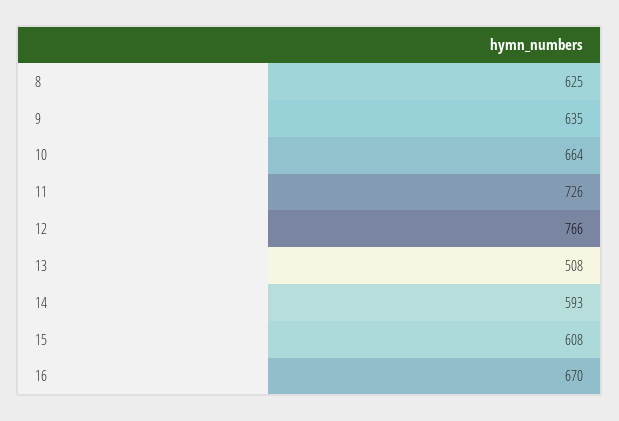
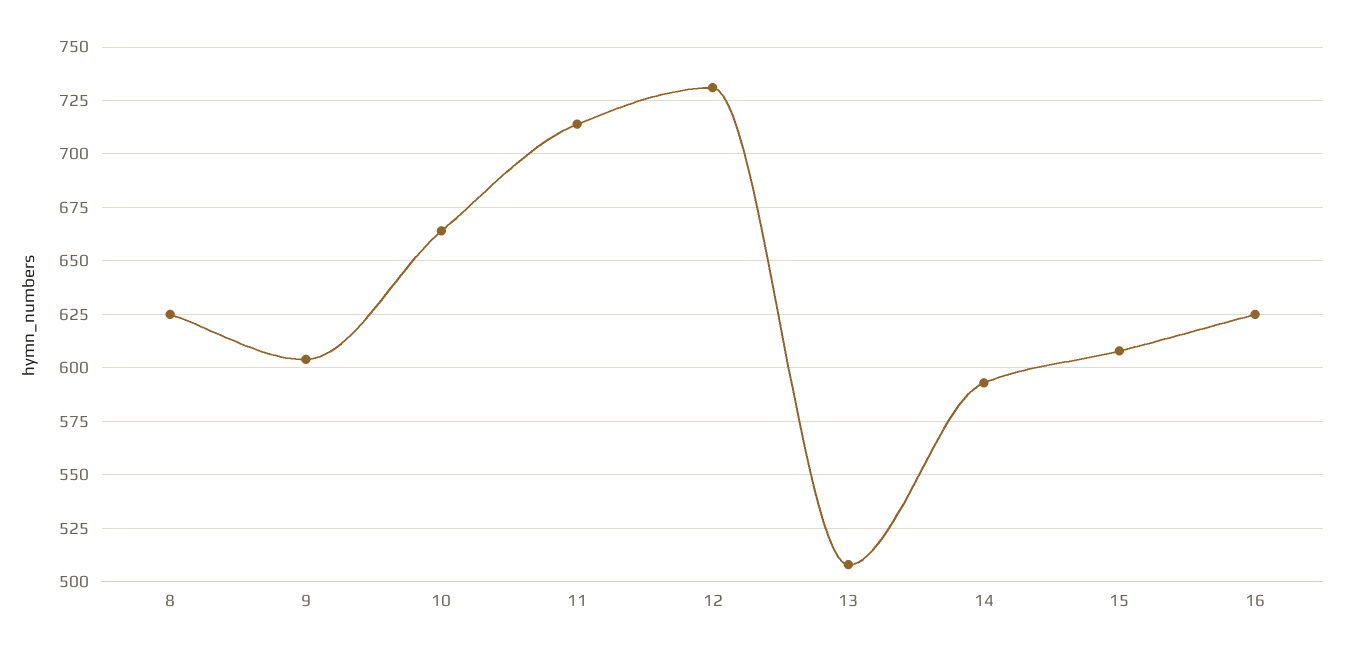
9: 635 -> 605
11: 726 -> 715
12: 766 -> 730
16: 670 -> 625

